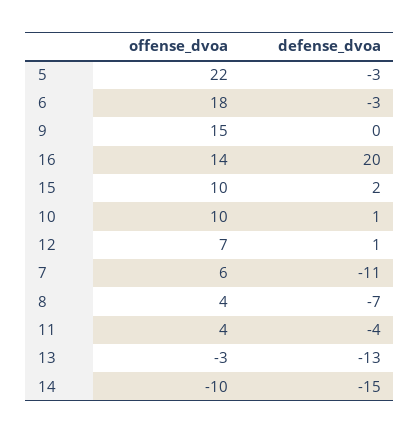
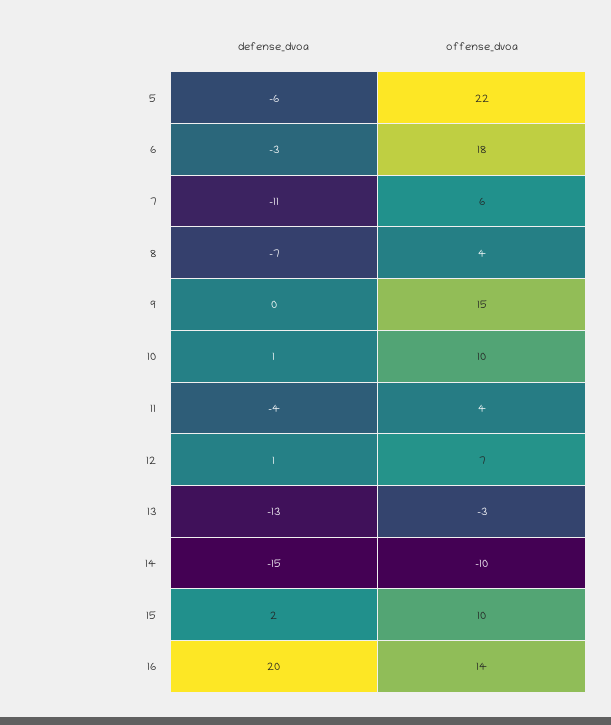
defense_dvoa, 5: -3 -> -6

